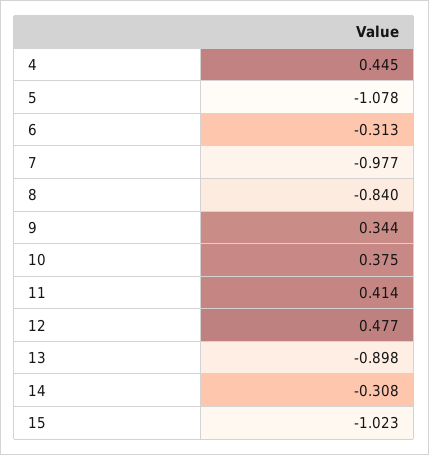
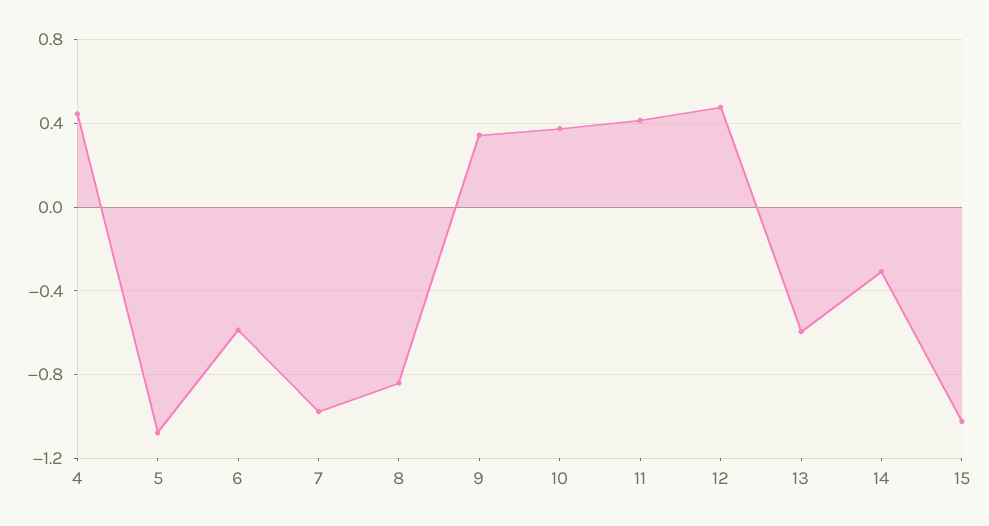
6: -0.313 -> -0.6
13: -0.898 -> -0.6

